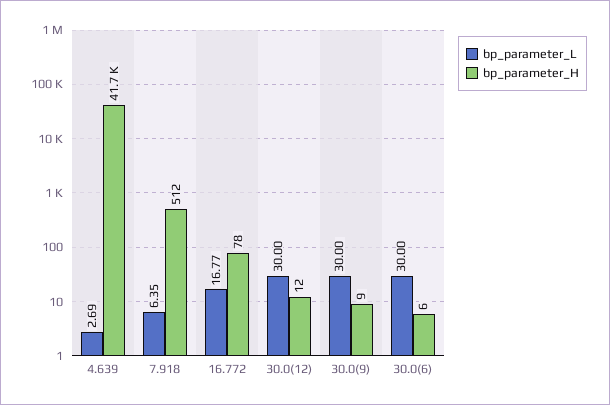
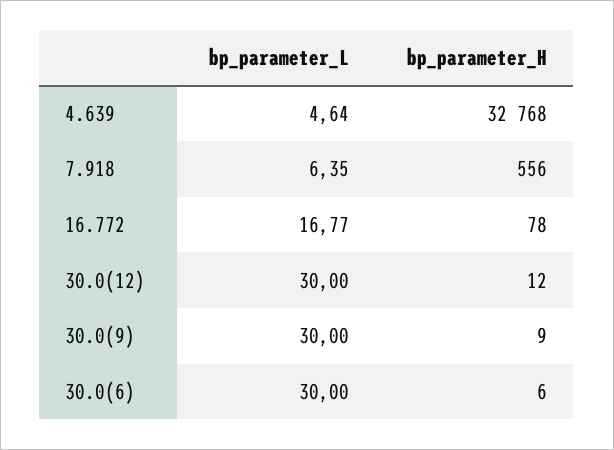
bp_parameter_L, 4.639: 2.69 -> 4.64
bp_parameter_H, 4.639: 41700 -> 32768
bp_parameter_H, 7.918: 512 -> 556

